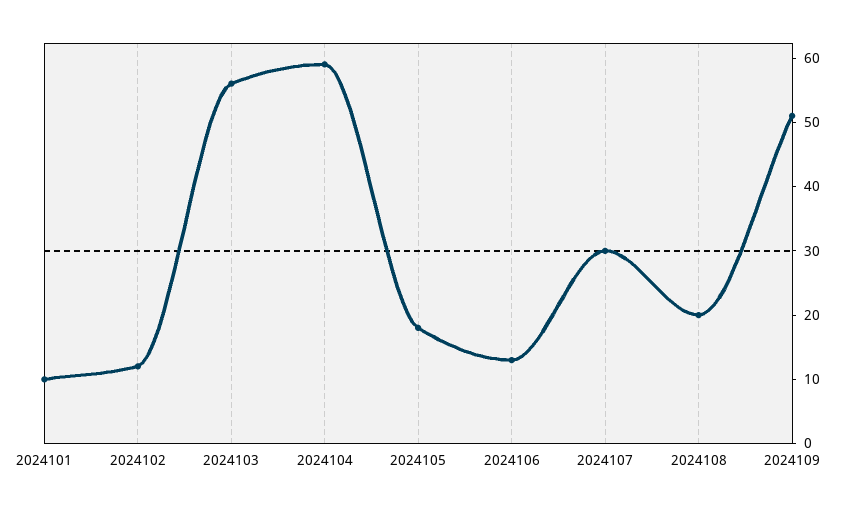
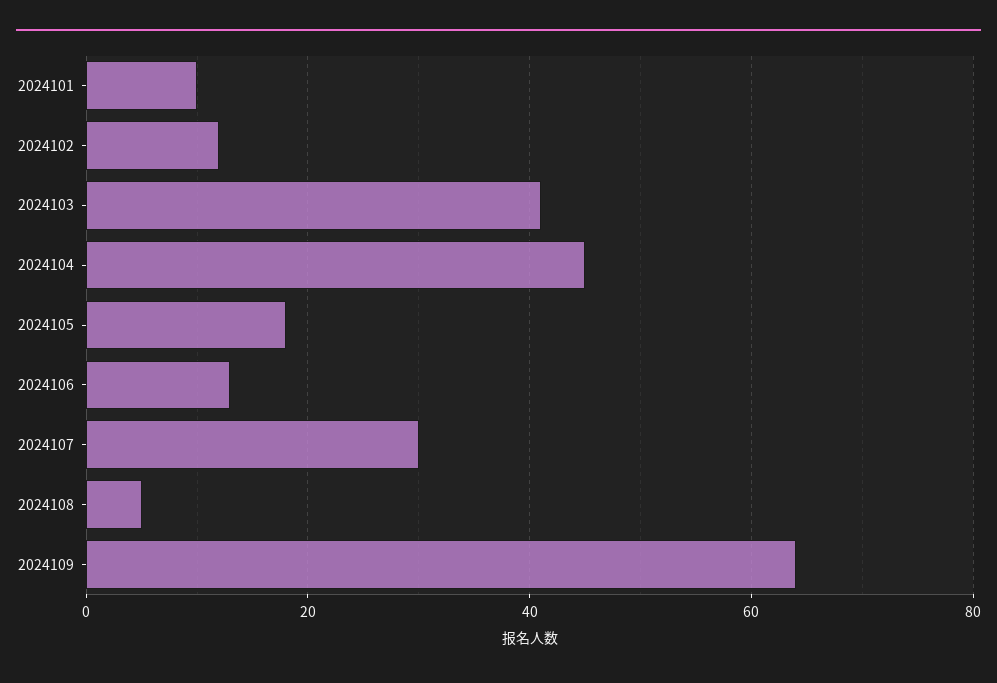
2024103: 55 -> 40
2024104: 60 -> 45
2024108: 20 -> 5
2024109: 50 -> 65

